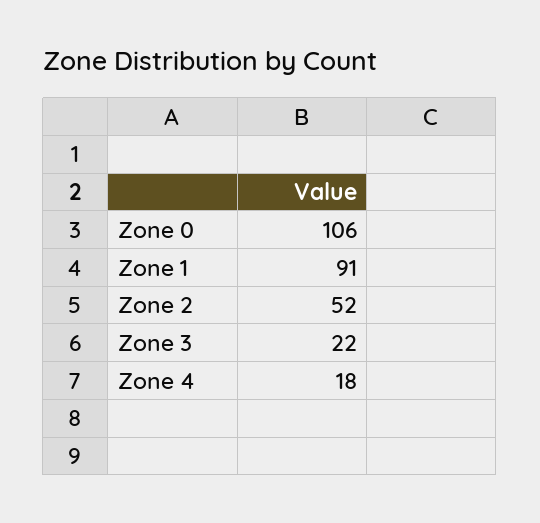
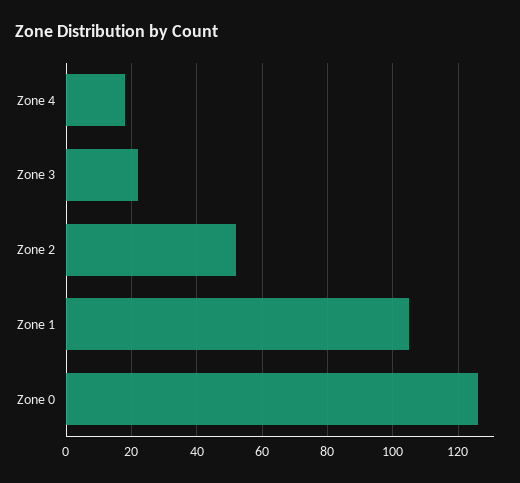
Zone 0: 106 -> 125
Zone 1: 91 -> 105

